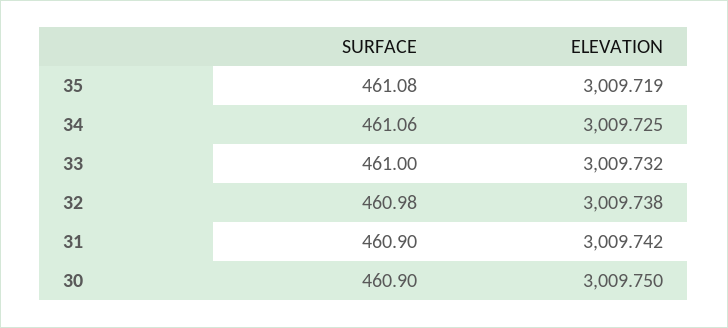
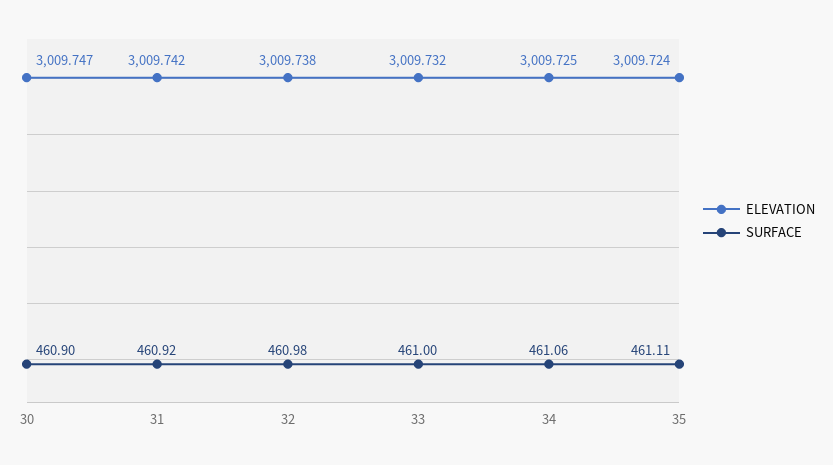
SURFACE, 35: 461.08 -> 461.11
ELEVATION, 35: 3009.719 -> 3009.724
SURFACE, 31: 460.9 -> 460.92
ELEVATION, 30: 3009.75 -> 3009.747

